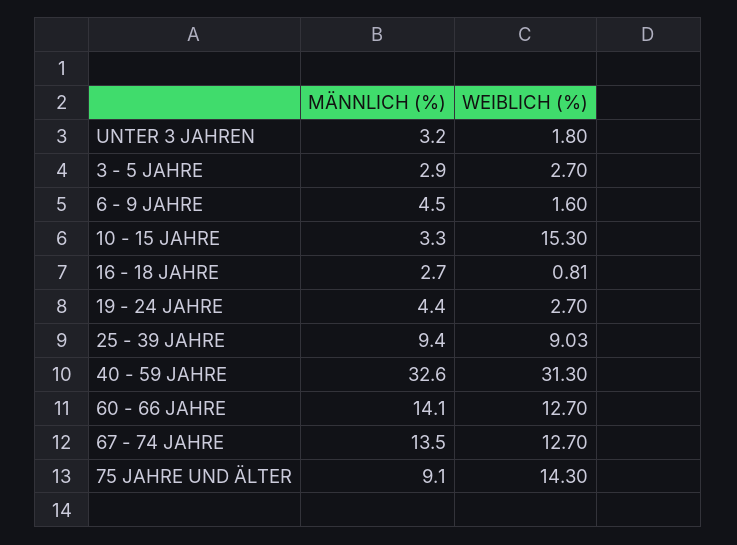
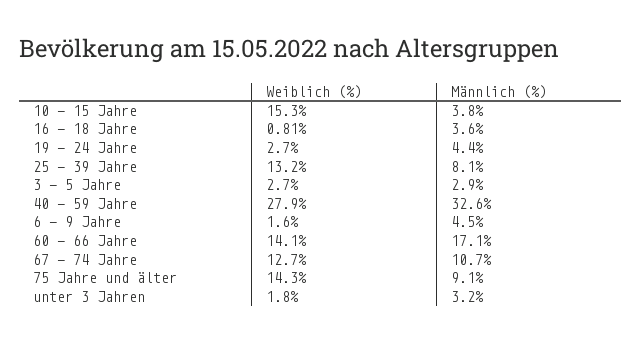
MÄNNLICH (%), 10 - 15 JAHRE: 3.3 -> 3.8
MÄNNLICH (%), 16 - 18 JAHRE: 2.7 -> 3.6
MÄNNLICH (%), 25 - 39 JAHRE: 9.4 -> 8.1
WEIBLICH (%), 25 - 39 JAHRE: 9.03 -> 13.2
WEIBLICH (%), 40 - 59 JAHRE: 31.3 -> 27.9
MÄNNLICH (%), 60 - 66 JAHRE: 14.1 -> 17.1
WEIBLICH (%), 60 - 66 JAHRE: 12.7 -> 14.1
MÄNNLICH (%), 67 - 74 JAHRE: 13.5 -> 10.7

